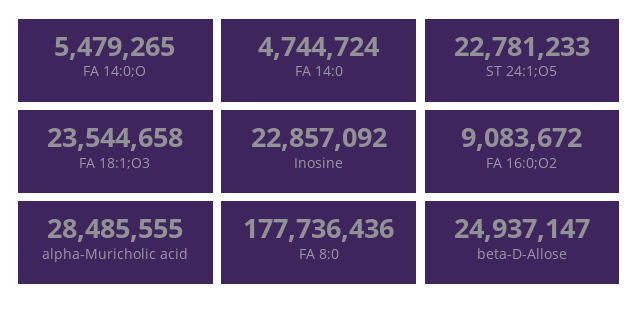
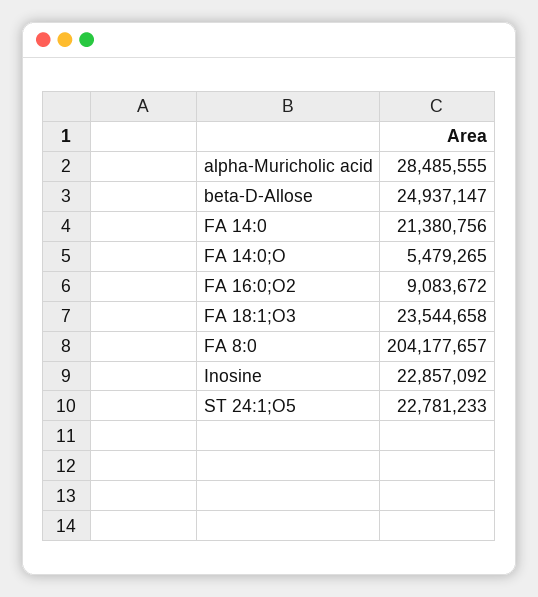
FA 14:0: 4744724 -> 21380756
FA 8:0: 177736436 -> 204177657

